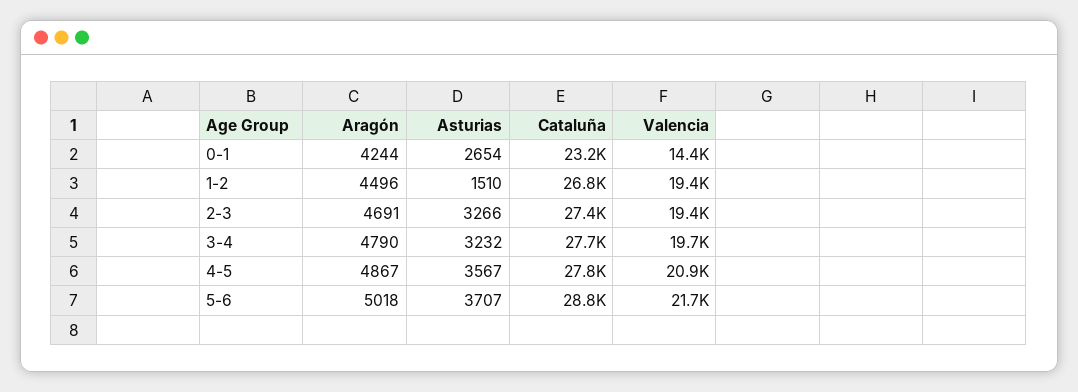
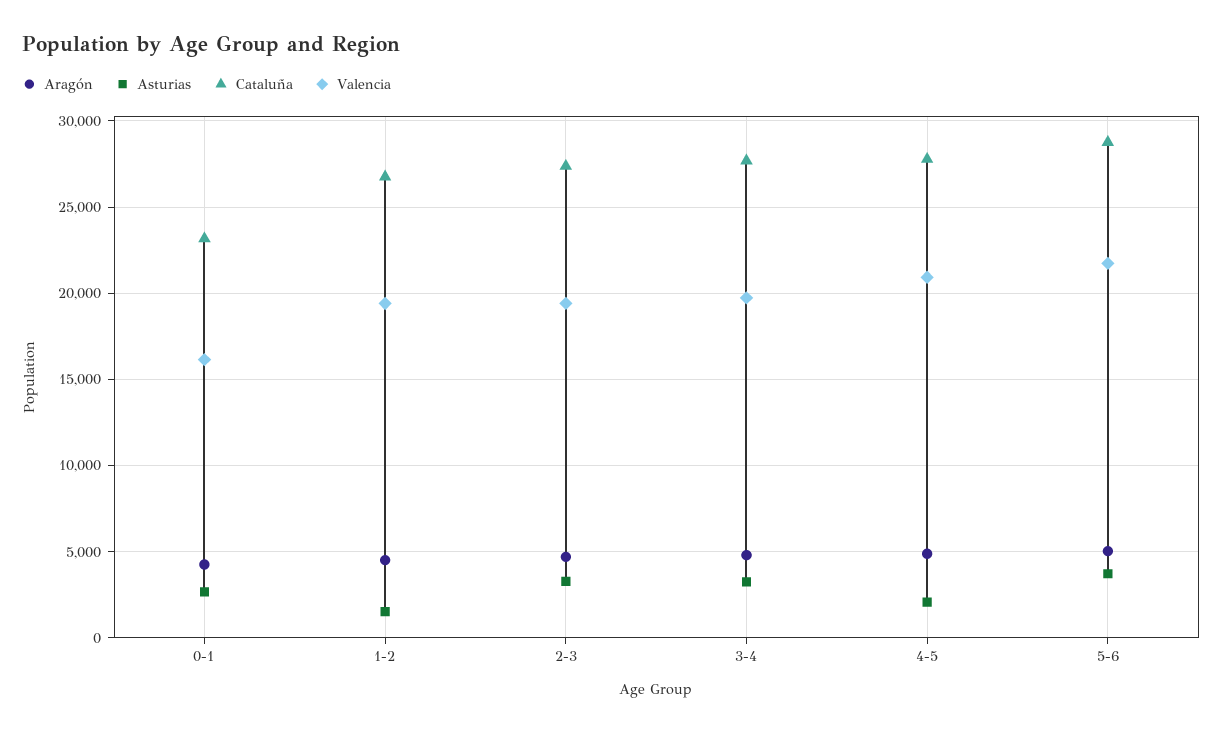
Valencia, 0-1: 14400 -> 16000
Asturias, 4-5: 3567 -> 2000

